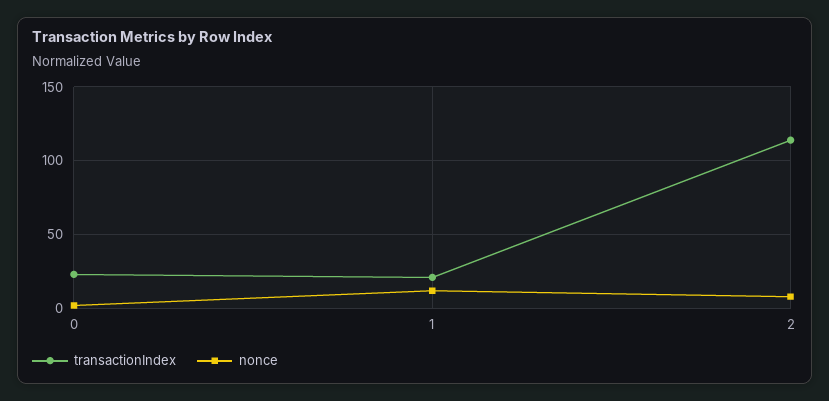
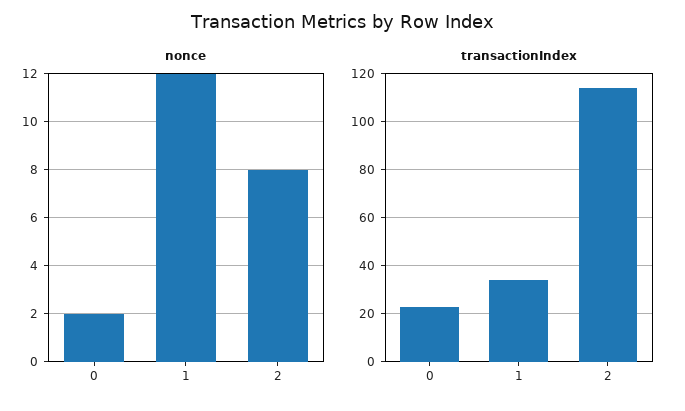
transactionIndex, 1: 20 -> 35

